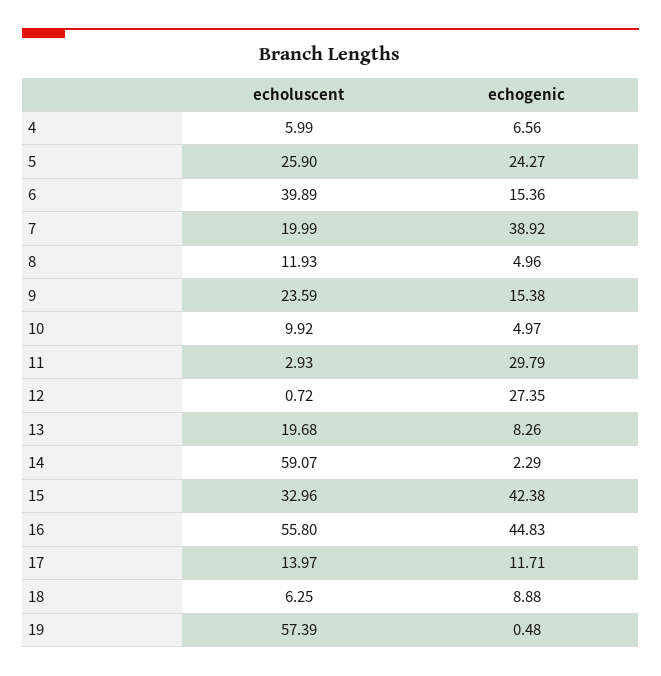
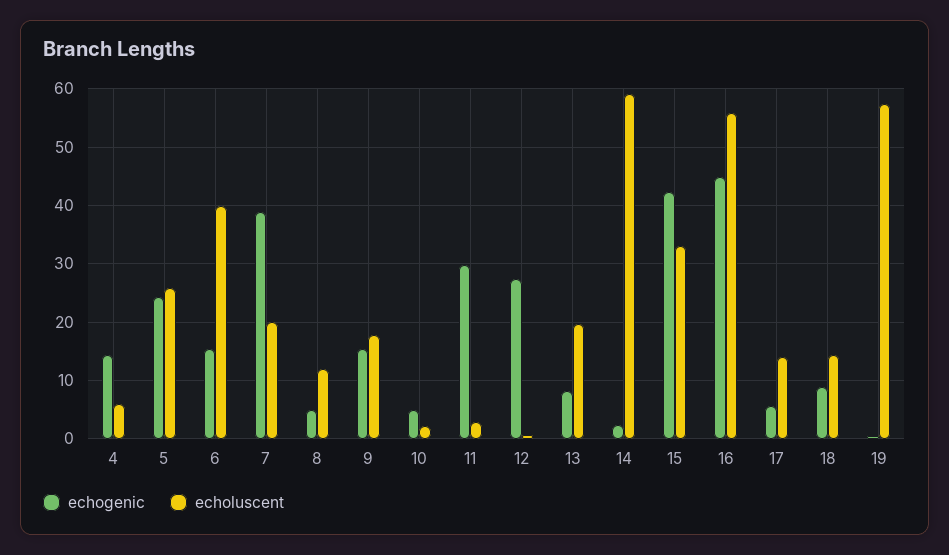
echogenic, 4: 6.56 -> 14
echoluscent, 9: 23.59 -> 18
echoluscent, 10: 9.92 -> 2
echogenic, 17: 11.71 -> 6
echoluscent, 18: 6.25 -> 14

